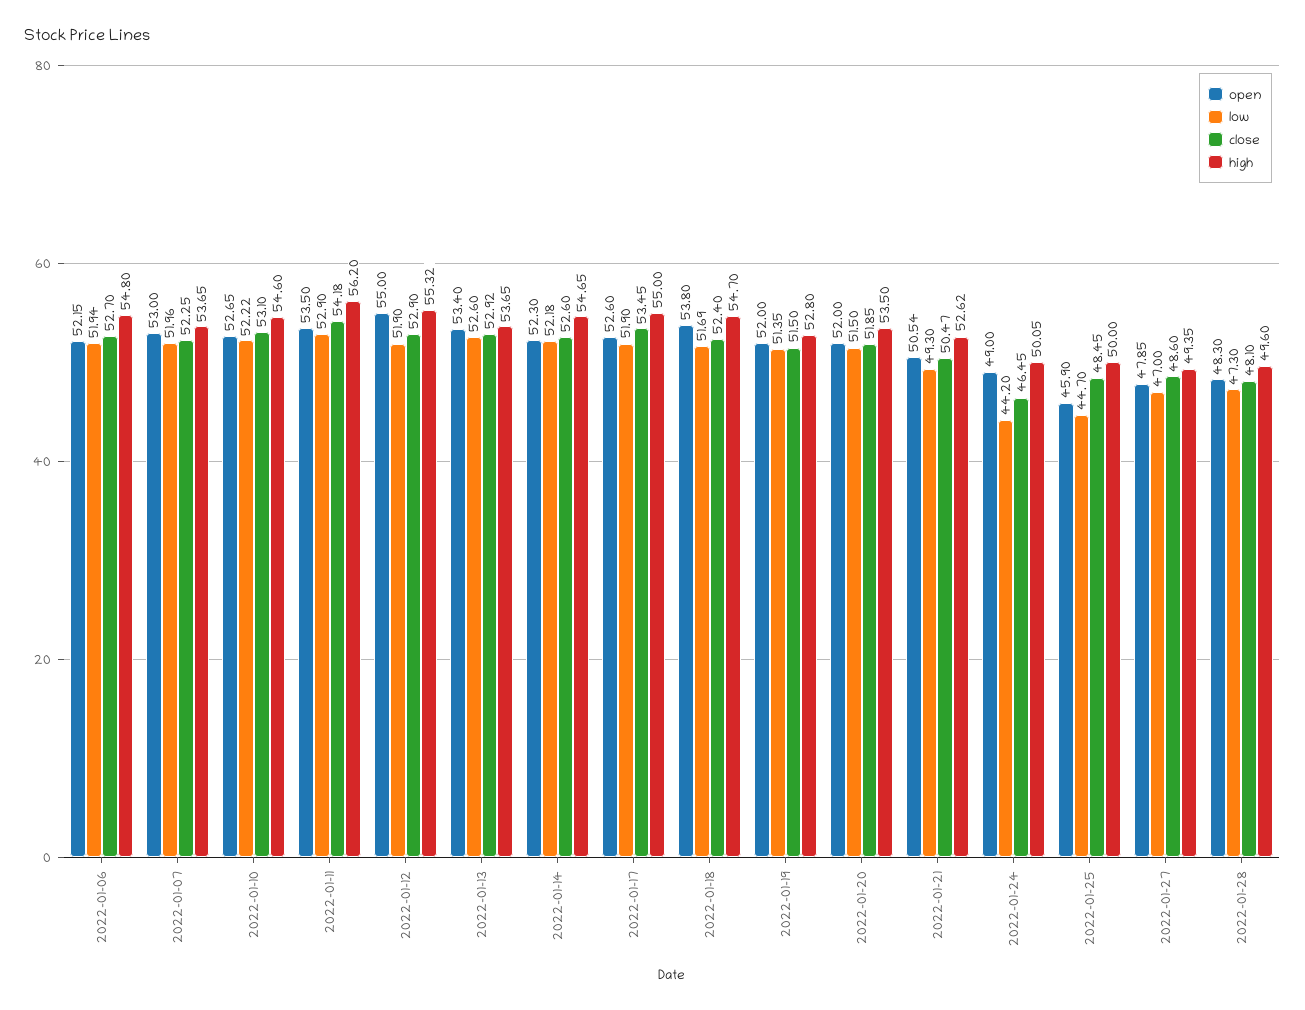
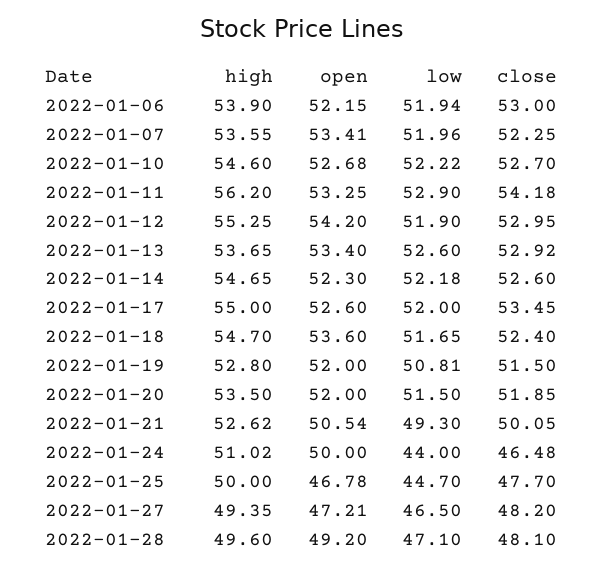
close, 2022-01-06: 52.7 -> 53
high, 2022-01-06: 54.8 -> 53.9
open, 2022-01-07: 53 -> 53.41
high, 2022-01-07: 53.65 -> 53.55
open, 2022-01-10: 52.65 -> 52.68
close, 2022-01-10: 53.1 -> 52.7
open, 2022-01-11: 53.5 -> 53.25
open, 2022-01-12: 55 -> 54.2
close, 2022-01-12: 52.9 -> 52.95
high, 2022-01-12: 55.32 -> 55.25
low, 2022-01-17: 51.9 -> 52
open, 2022-01-18: 53.8 -> 53.6
low, 2022-01-18: 51.69 -> 51.65
low, 2022-01-19: 51.35 -> 50.81
close, 2022-01-21: 50.47 -> 50.05
open, 2022-01-24: 49 -> 50
low, 2022-01-24: 44.2 -> 44
close, 2022-01-24: 46.45 -> 46.48
high, 2022-01-24: 50.05 -> 51.02
open, 2022-01-25: 45.9 -> 46.78
close, 2022-01-25: 48.45 -> 47.7
open, 2022-01-27: 47.85 -> 47.21
low, 2022-01-27: 47 -> 46.5
close, 2022-01-27: 48.6 -> 48.2
open, 2022-01-28: 48.3 -> 49.2
low, 2022-01-28: 47.3 -> 47.1

